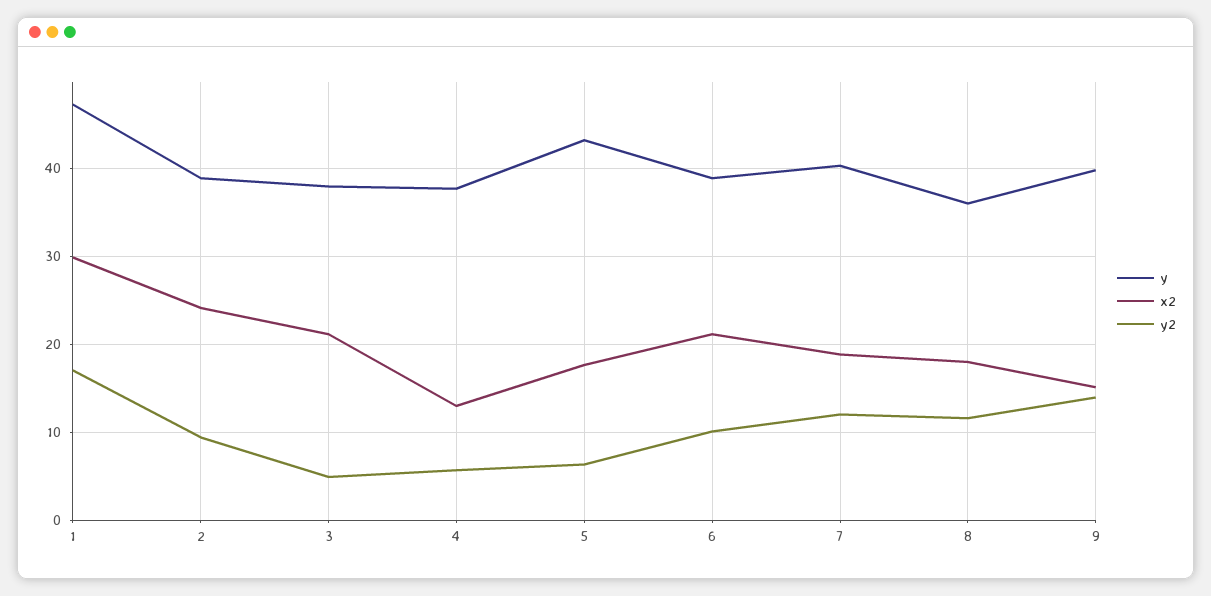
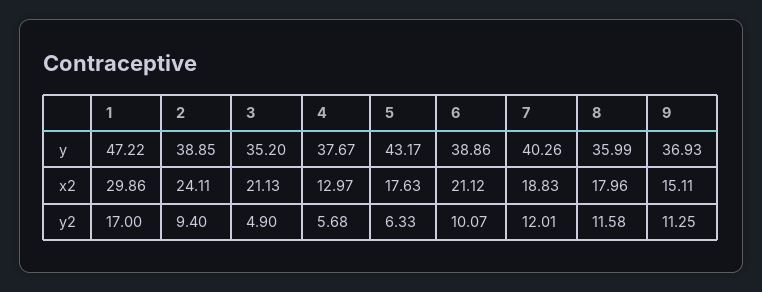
y, 3: 38 -> 35.2
y, 9: 40 -> 36.93
y2, 9: 14 -> 11.25

